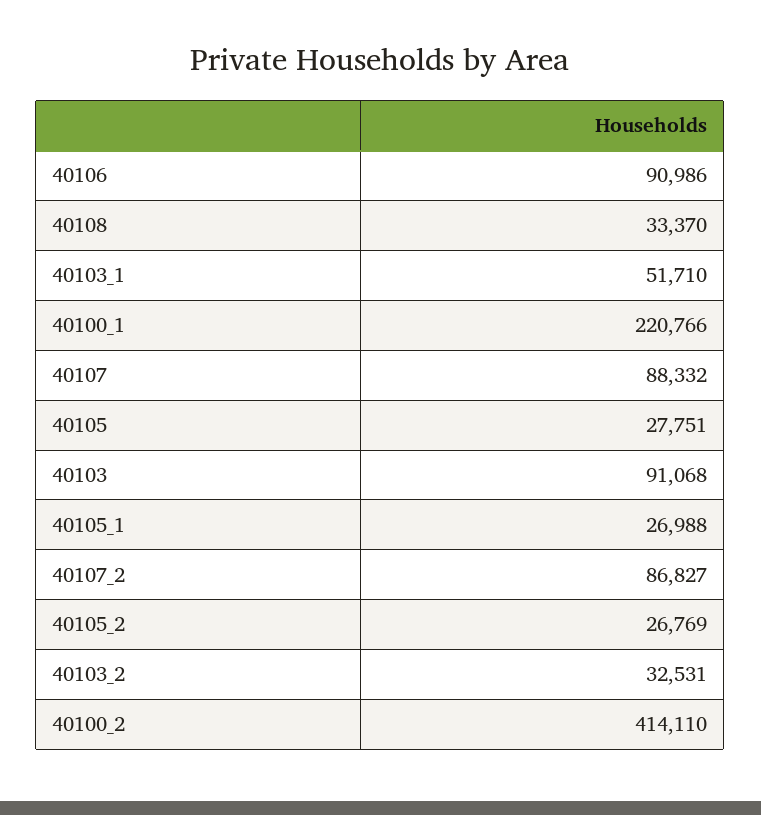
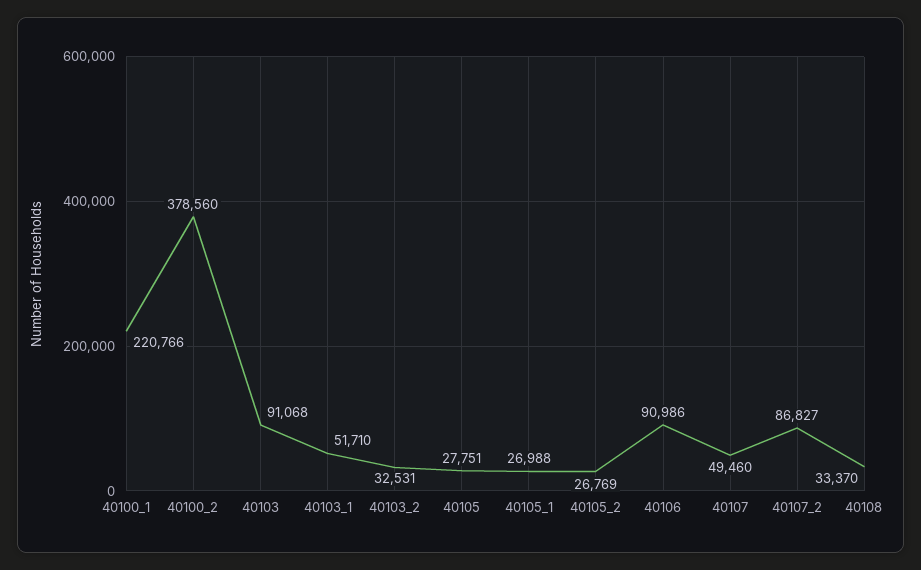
40107: 88332 -> 49460
40100_2: 414110 -> 378560

